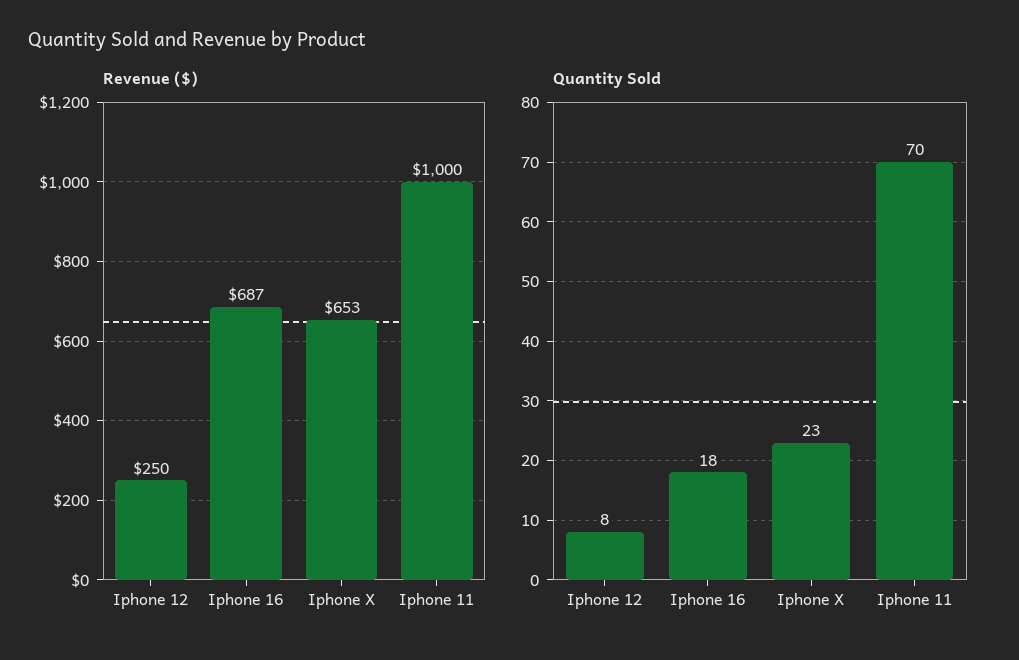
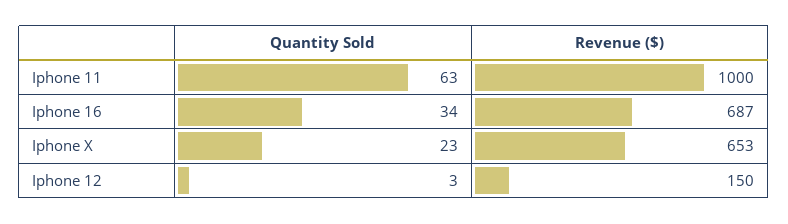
Revenue ($), Iphone 12: 250 -> 150
Quantity Sold, Iphone 12: 8 -> 3
Quantity Sold, Iphone 16: 18 -> 34
Quantity Sold, Iphone 11: 70 -> 63

